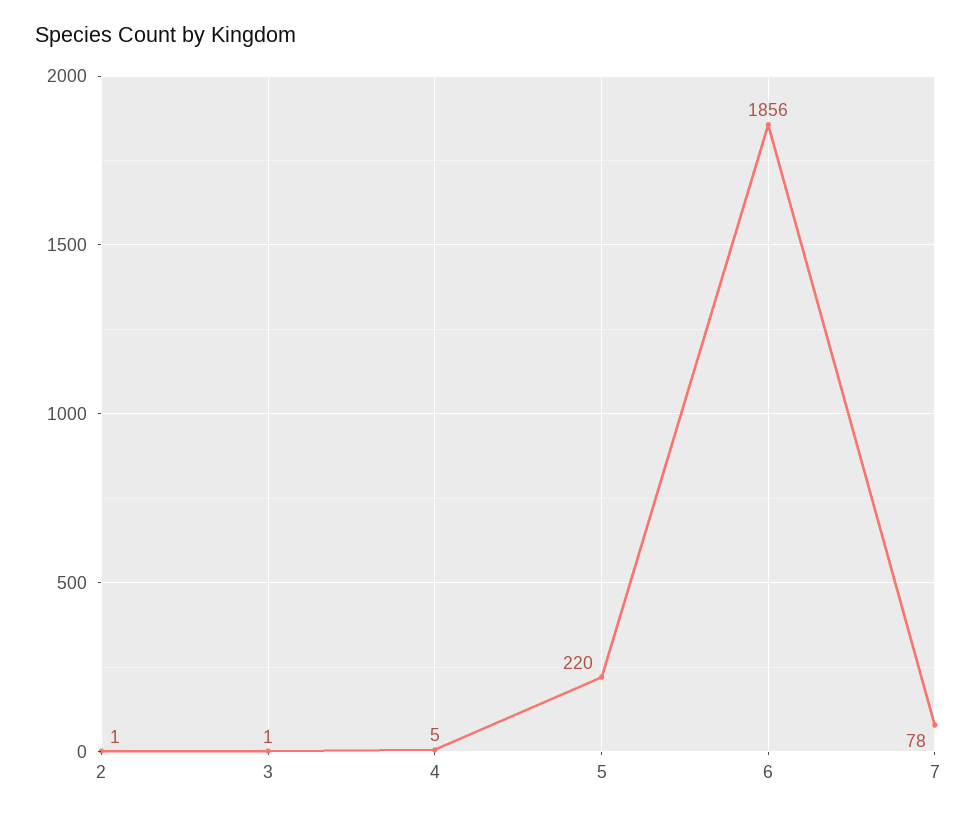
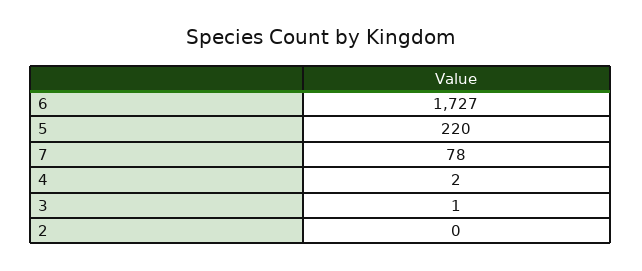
2: 1 -> 0
4: 5 -> 2
6: 1856 -> 1727

